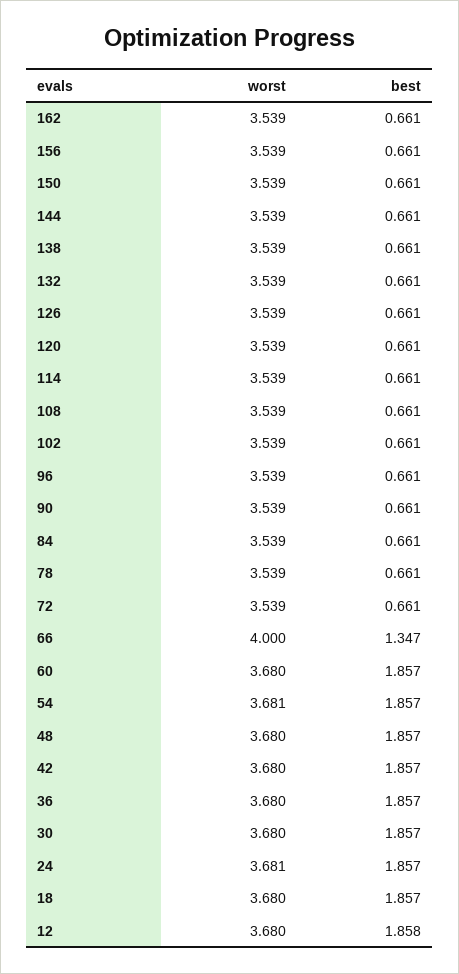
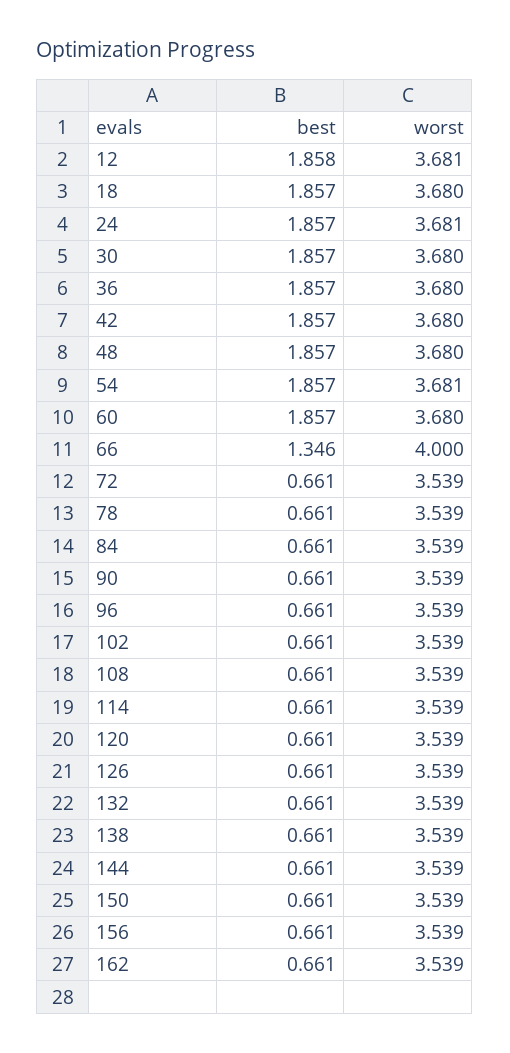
best, 66: 1.347 -> 1.346
worst, 12: 3.68 -> 3.681

